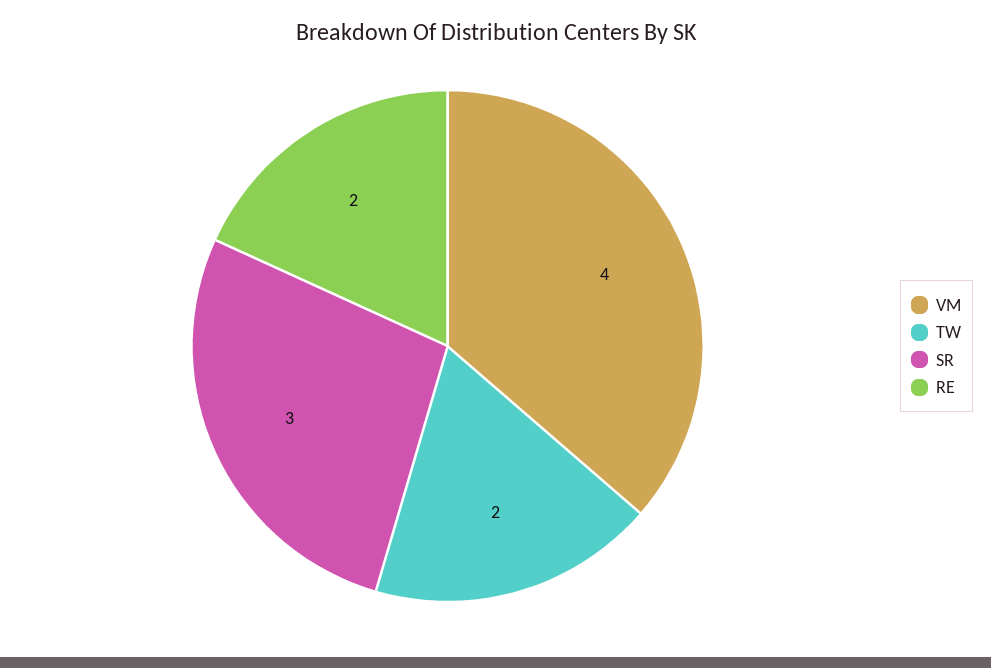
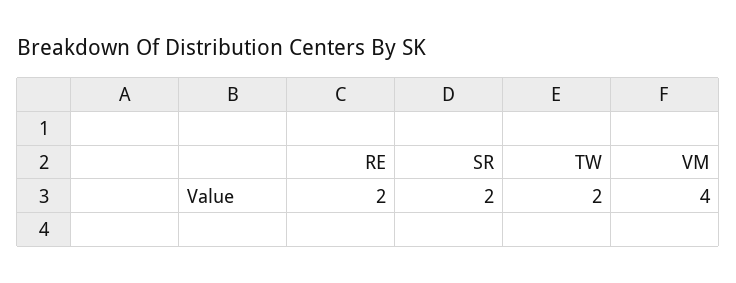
SR: 3 -> 2

